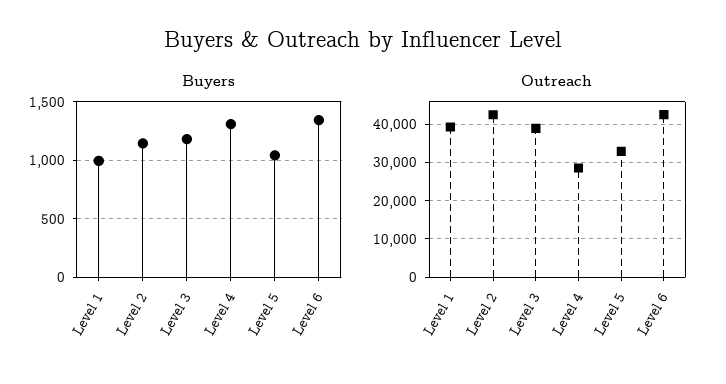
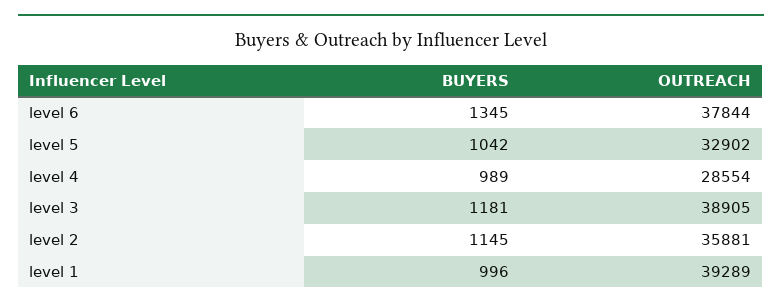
Buyers, Level 4: 1300 -> 989
Outreach, Level 2: 42000 -> 35881
Outreach, Level 6: 42000 -> 37844

